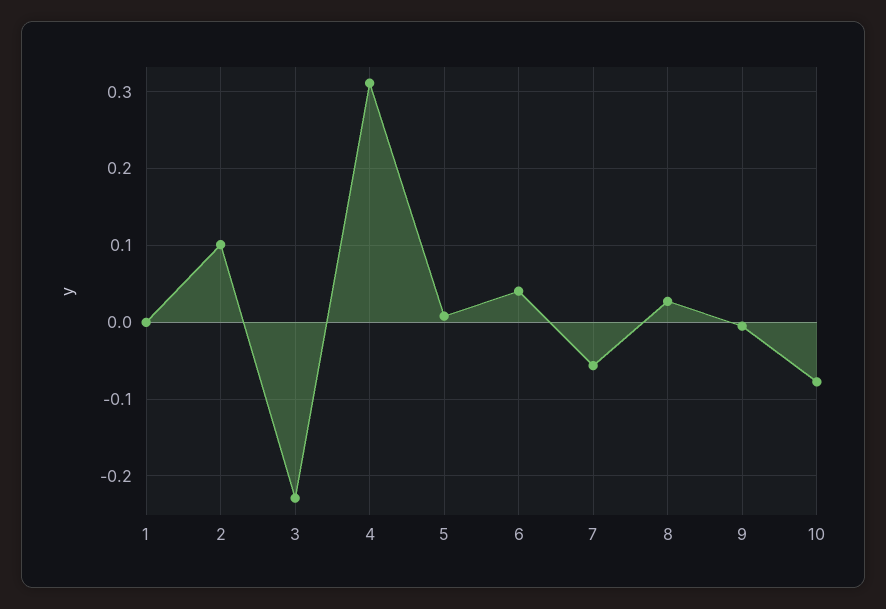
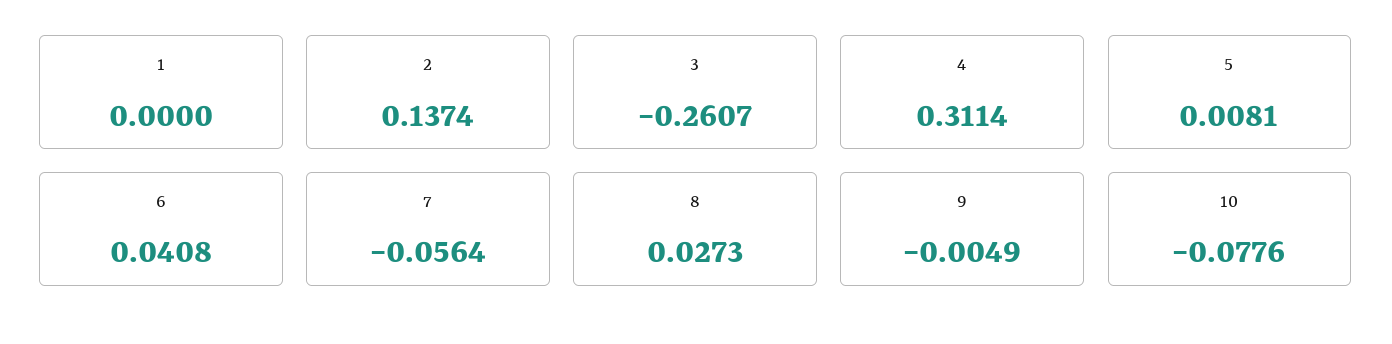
2: 0.1 -> 0.1374
3: -0.23 -> -0.2607

